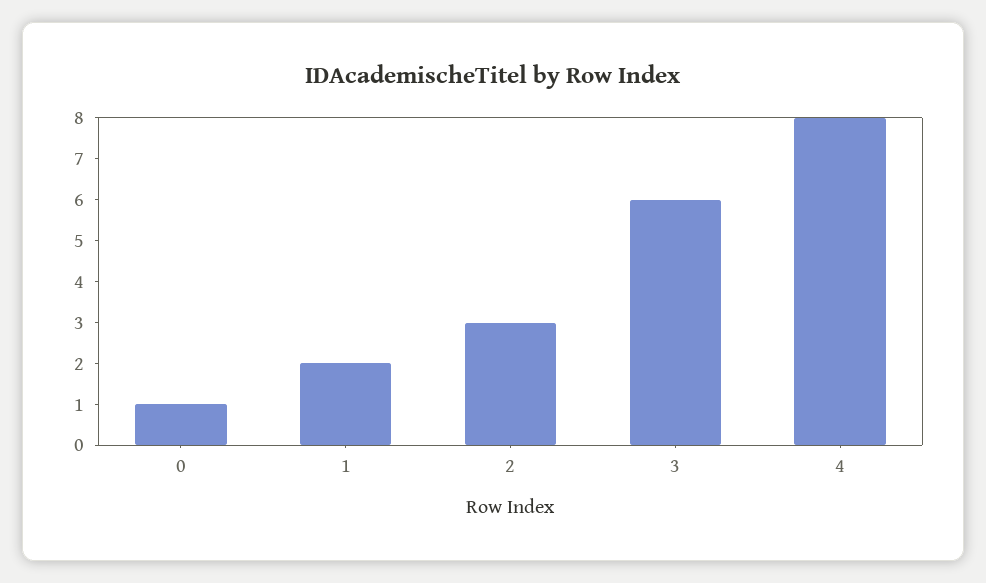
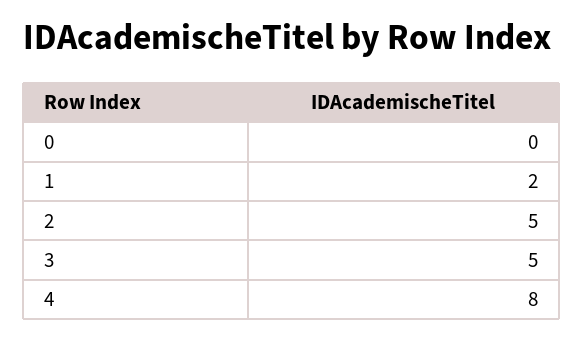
0: 1 -> 0
2: 3 -> 5
3: 6 -> 5

